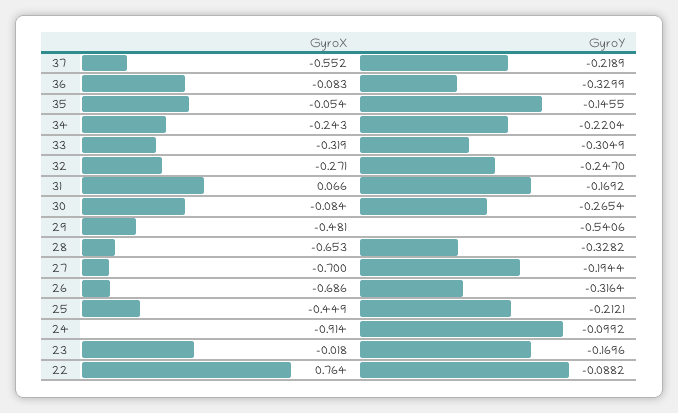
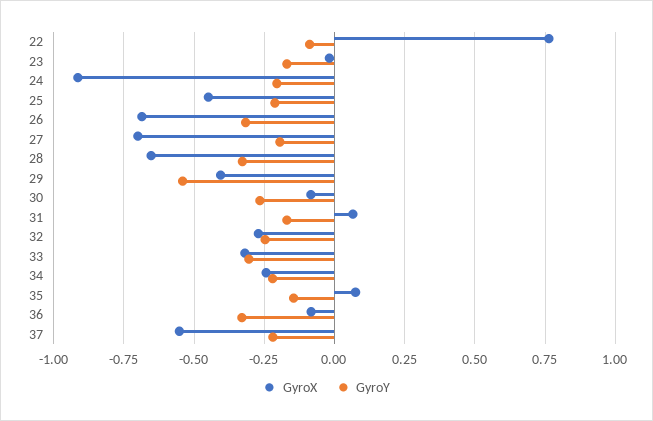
GyroX, 35: -0.054 -> 0.075
GyroX, 29: -0.481 -> -0.4
GyroY, 24: -0.0992 -> -0.2

